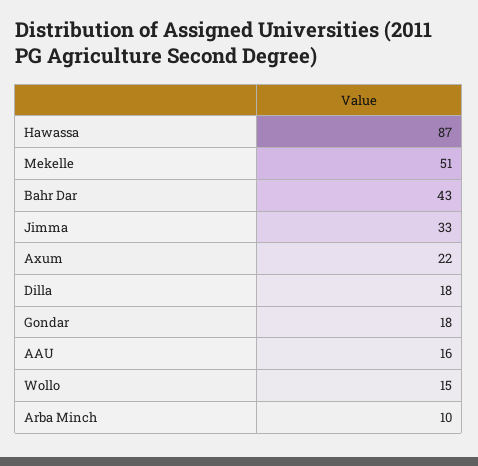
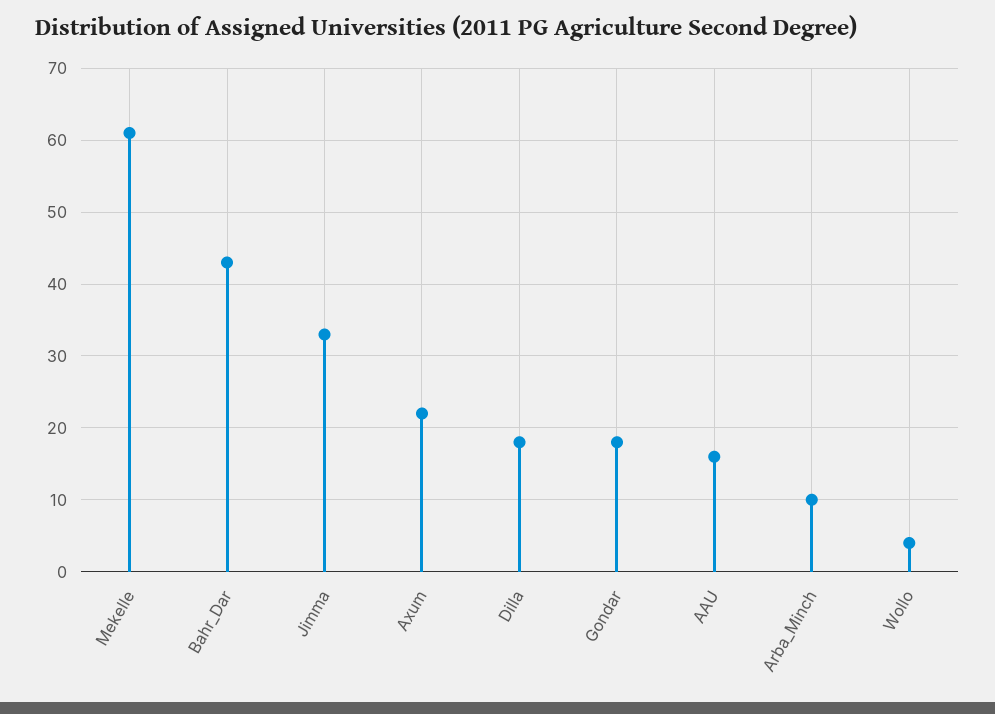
Hawassa: 87 -> none
Mekelle: 51 -> 61
Wollo: 15 -> 4

